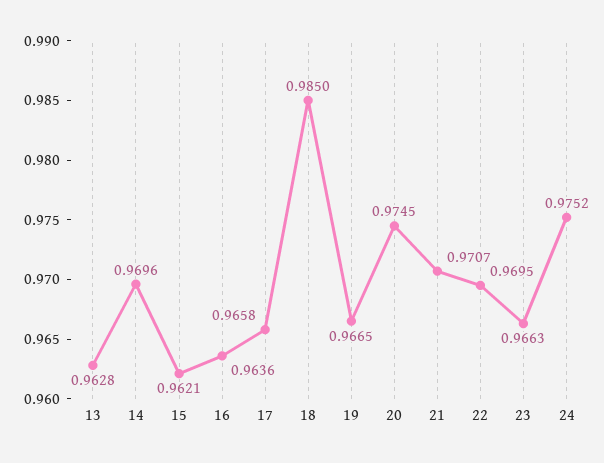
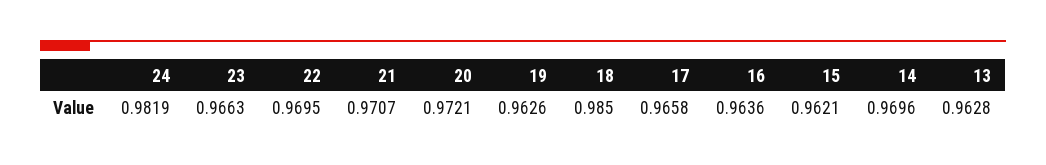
19: 0.9665 -> 0.9626
20: 0.9745 -> 0.9721
24: 0.9752 -> 0.9819

